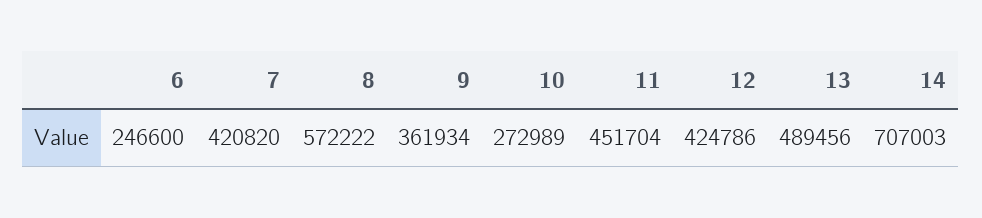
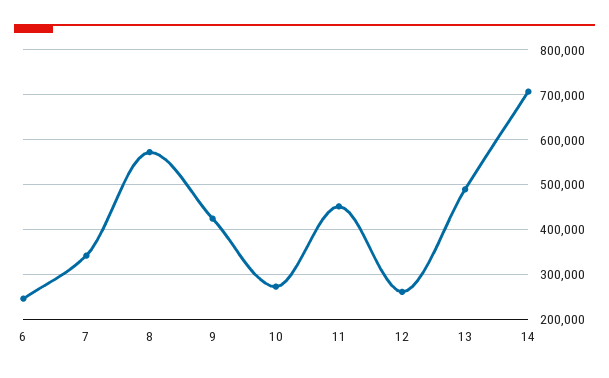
7: 420820 -> 340000
9: 361934 -> 420000
12: 424786 -> 260000

